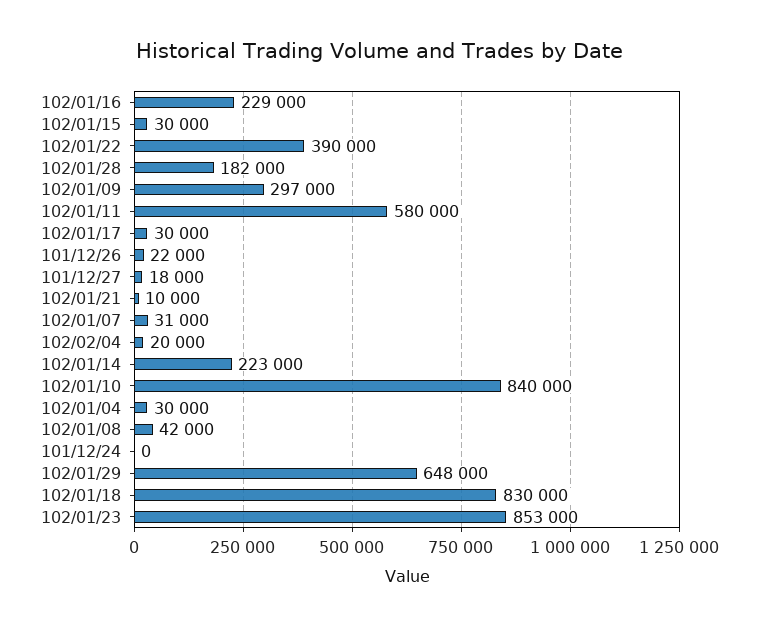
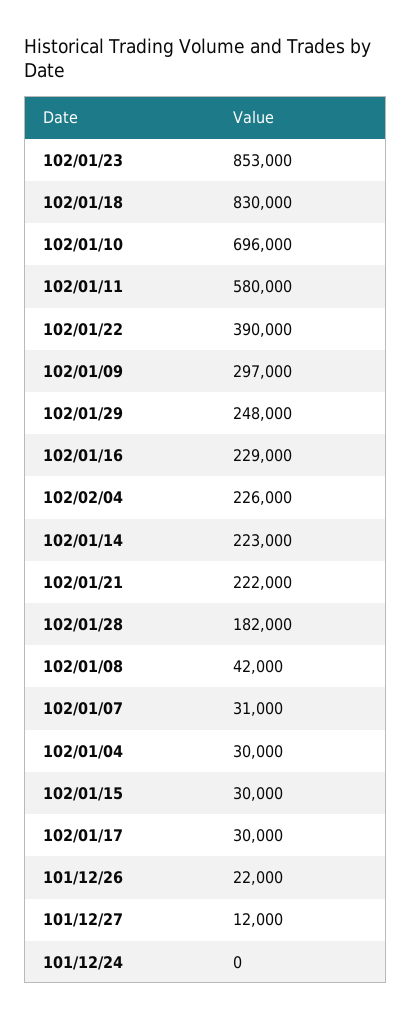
101/12/27: 18000 -> 12000
102/01/21: 10000 -> 222000
102/02/04: 20000 -> 226000
102/01/10: 840000 -> 696000
102/01/29: 648000 -> 248000

